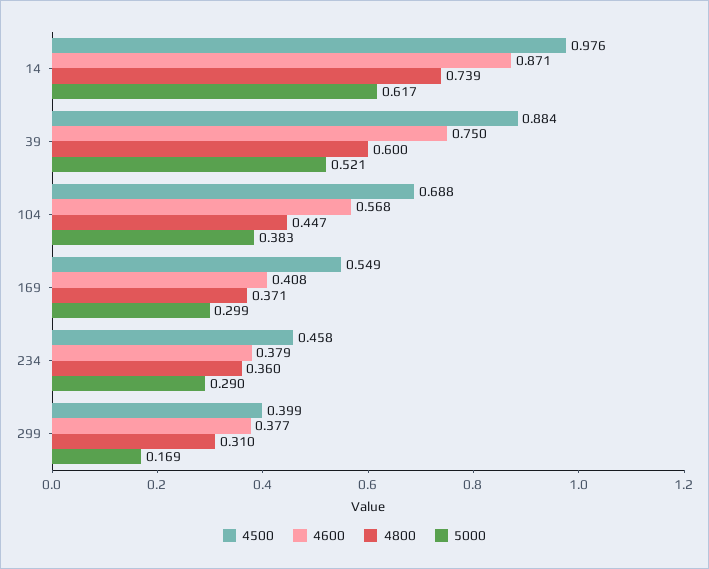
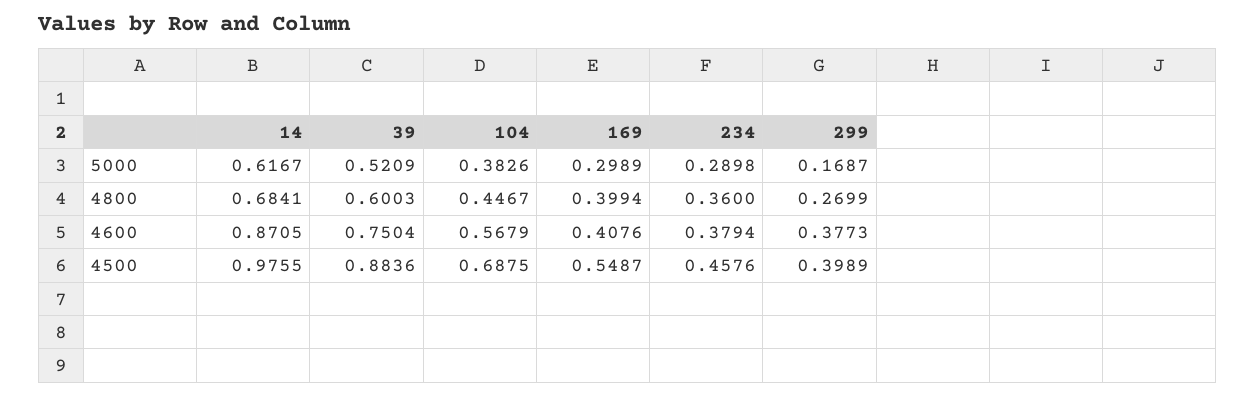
4800, 14: 0.739 -> 0.6841
4800, 169: 0.371 -> 0.3994
4800, 299: 0.31 -> 0.2699

